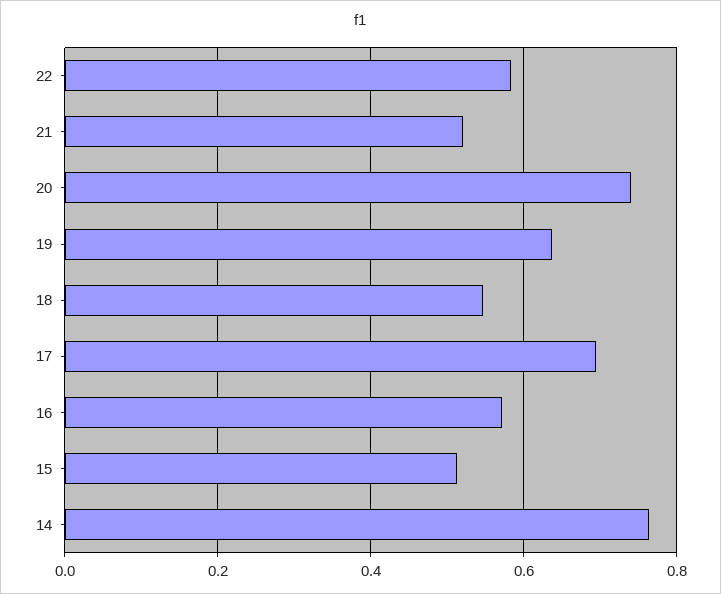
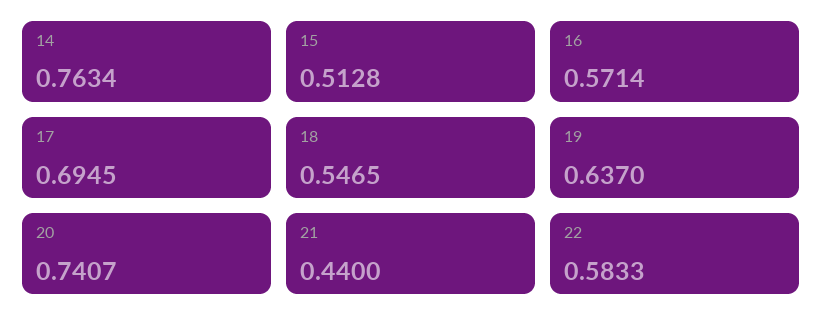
21: 0.52 -> 0.44

